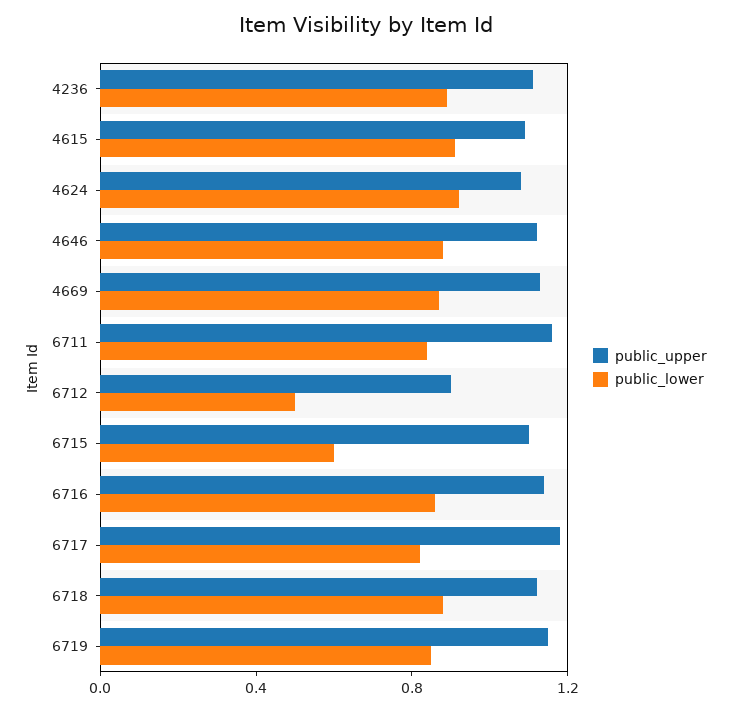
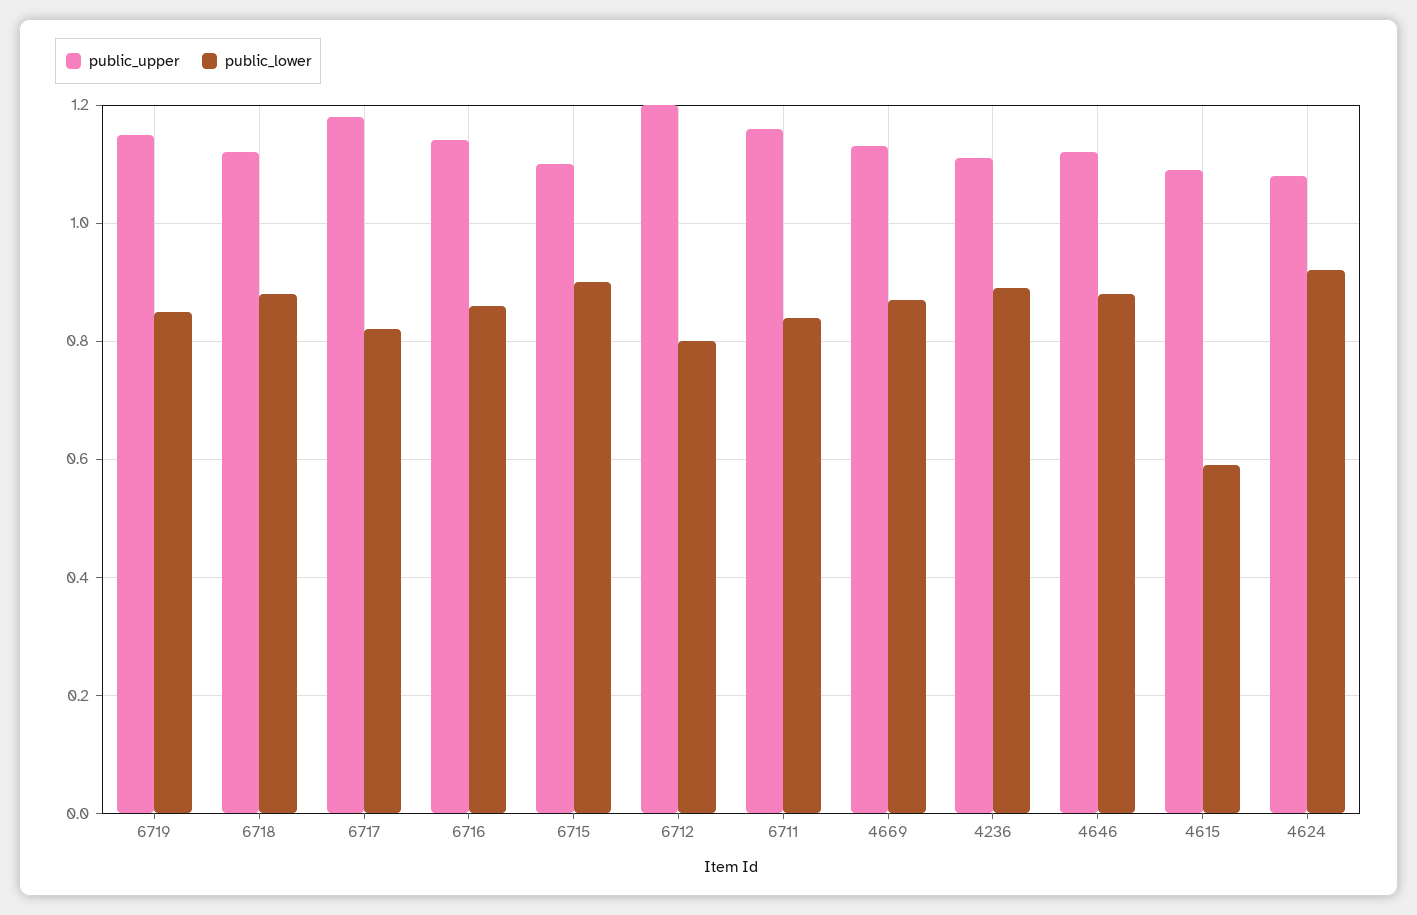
public_lower, 4615: 0.9 -> 0.6
public_upper, 6712: 0.9 -> 1.2
public_lower, 6712: 0.5 -> 0.8
public_lower, 6715: 0.6 -> 0.9

